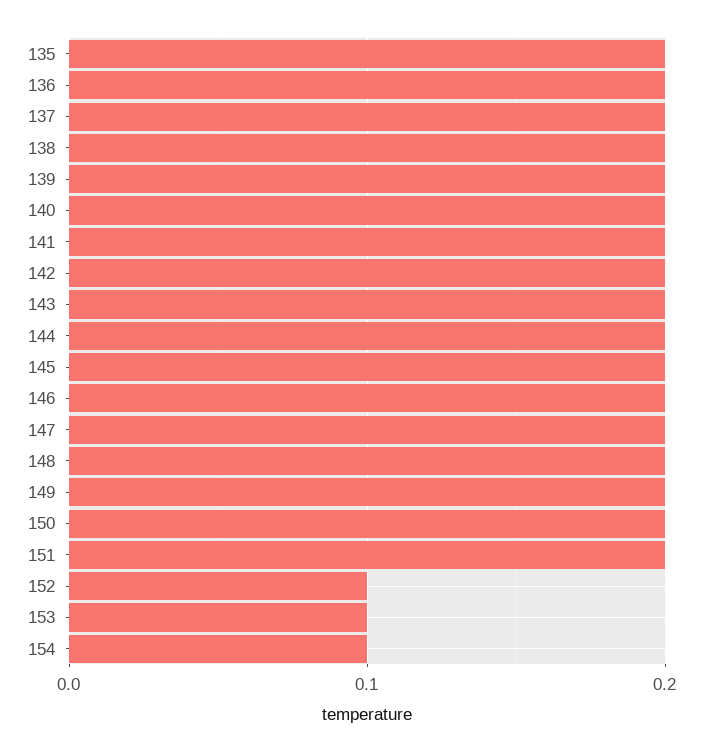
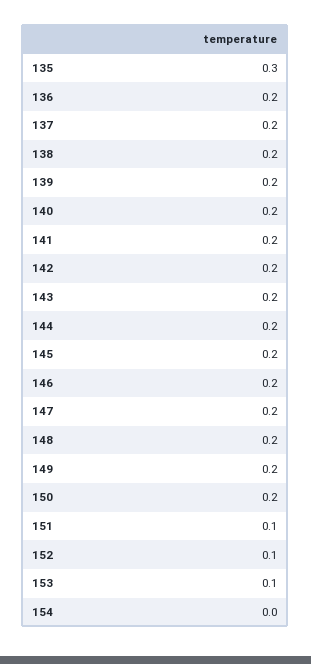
135: 0.2 -> 0.3
151: 0.2 -> 0.1
154: 0.1 -> 0

